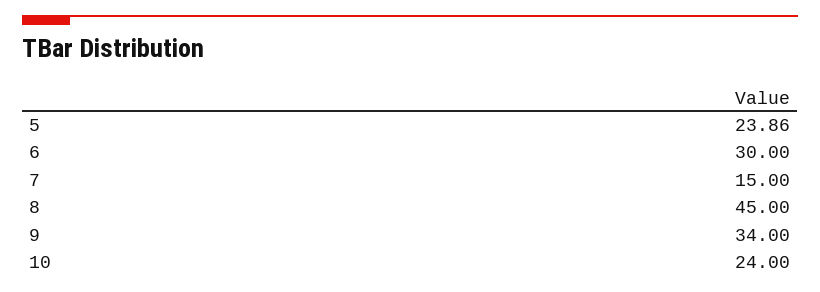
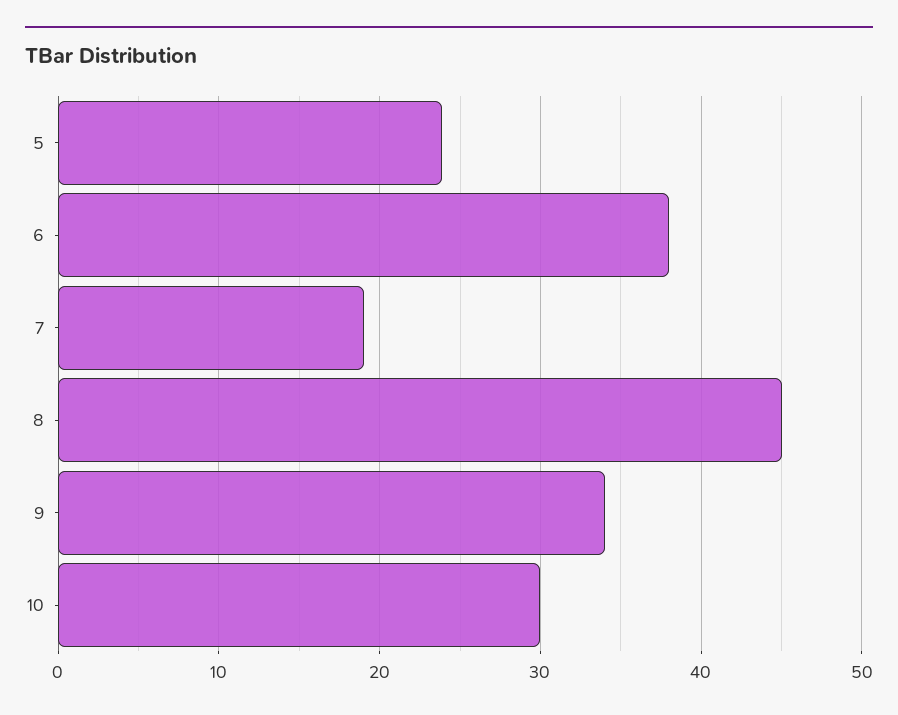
6: 30 -> 38
7: 15 -> 19
10: 24 -> 30

